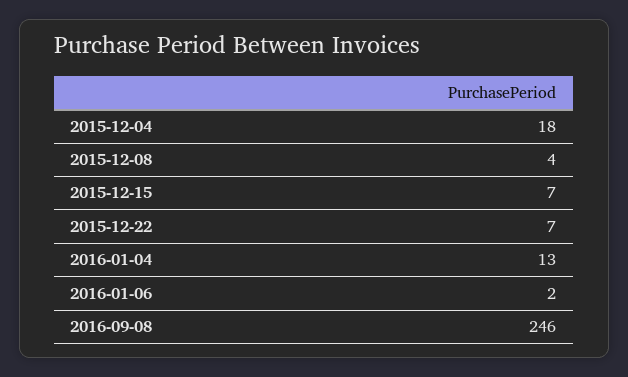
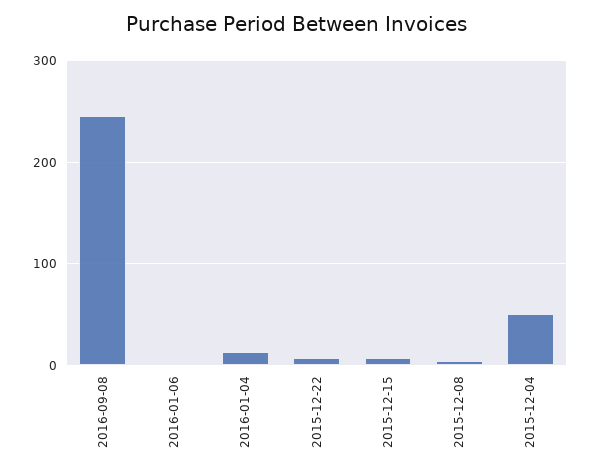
2015-12-04: 18 -> 50

